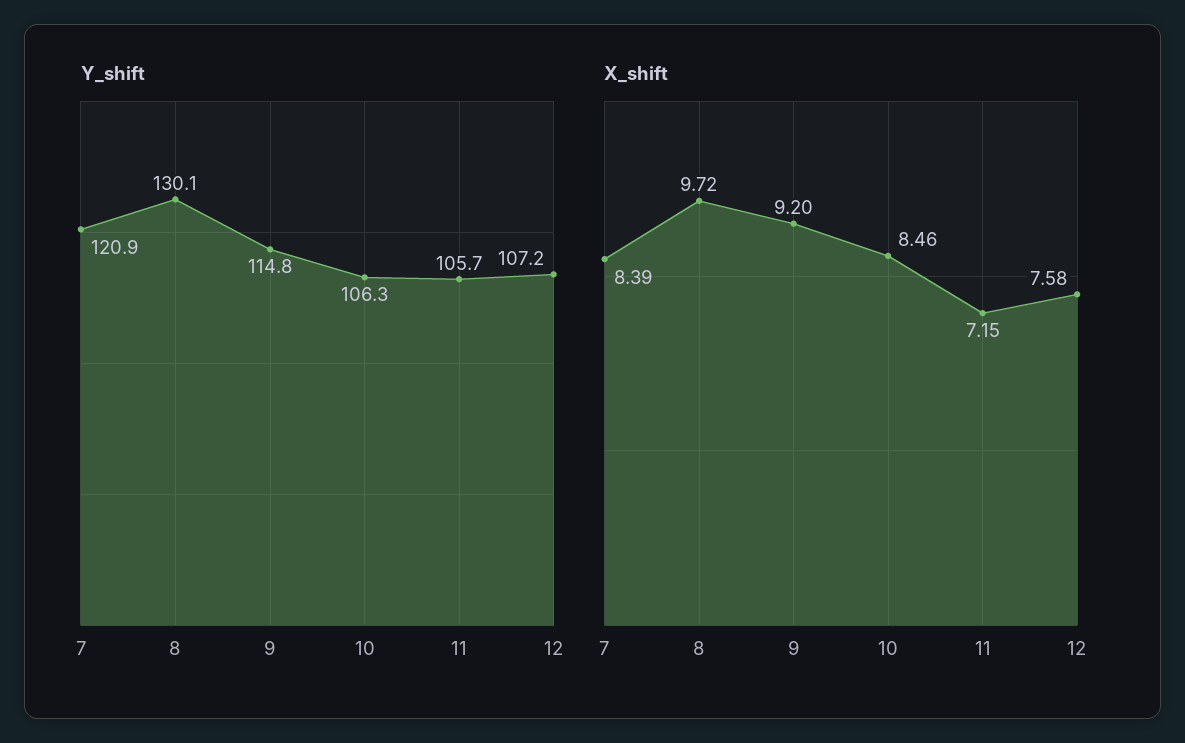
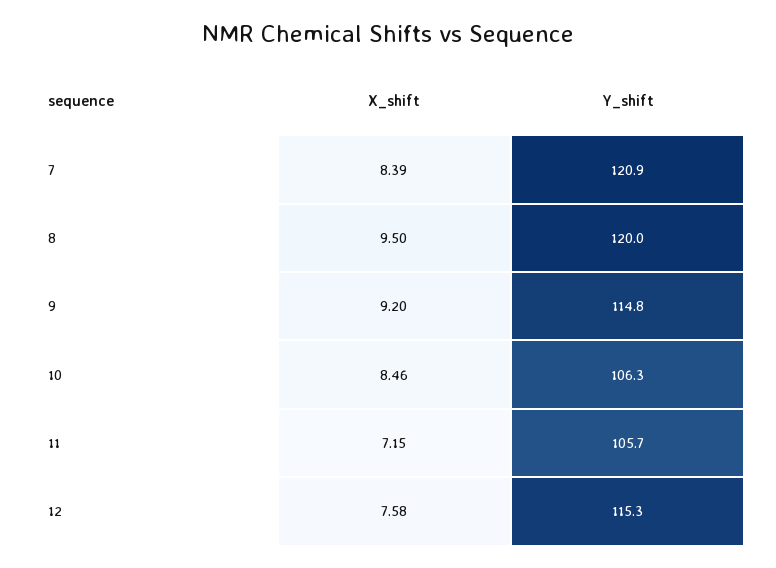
Y_shift, 8: 130.1 -> 120
Y_shift, 12: 107.2 -> 115.3
X_shift, 8: 9.72 -> 9.5

